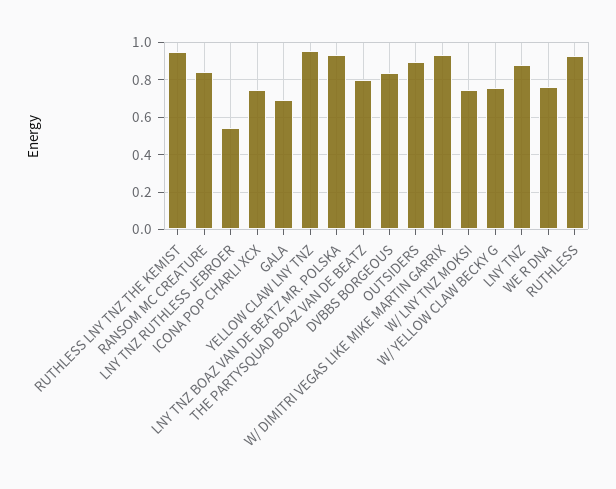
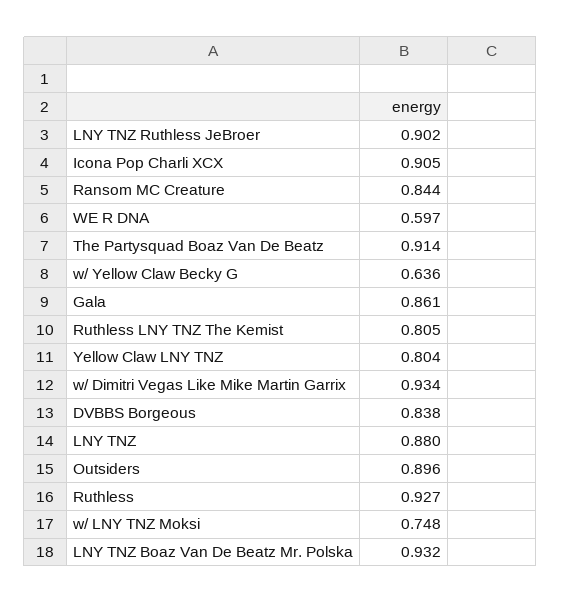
RUTHLESS LNY TNZ THE KEMIST: 0.95 -> 0.805
LNY TNZ RUTHLESS JEBROER: 0.55 -> 0.902
ICONA POP CHARLI XCX: 0.75 -> 0.905
GALA: 0.7 -> 0.861
YELLOW CLAW LNY TNZ: 0.95 -> 0.804
THE PARTYSQUAD BOAZ VAN DE BEATZ: 0.8 -> 0.914
W/ YELLOW CLAW BECKY G: 0.75 -> 0.636
WE R DNA: 0.75 -> 0.597

